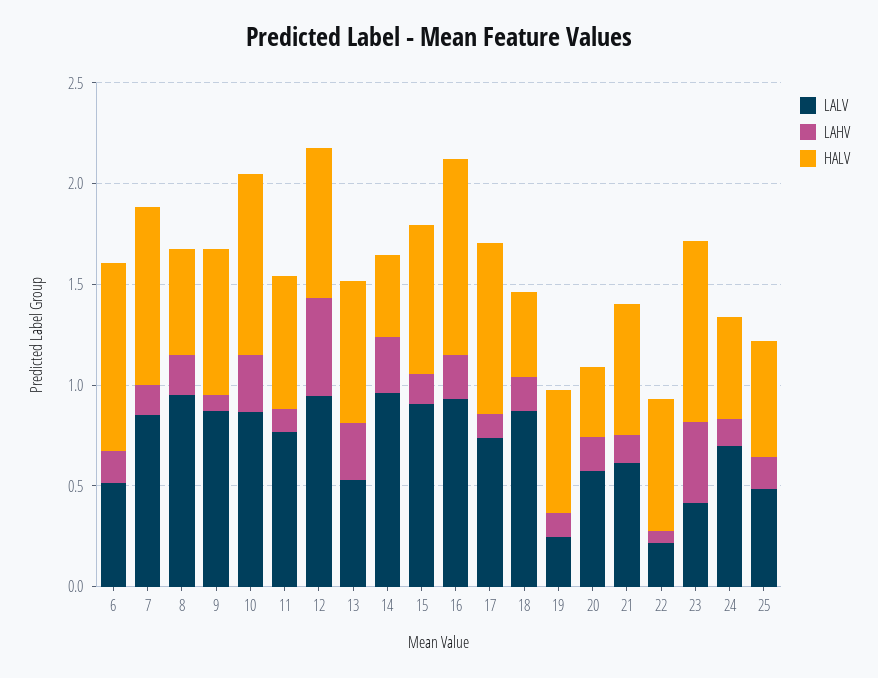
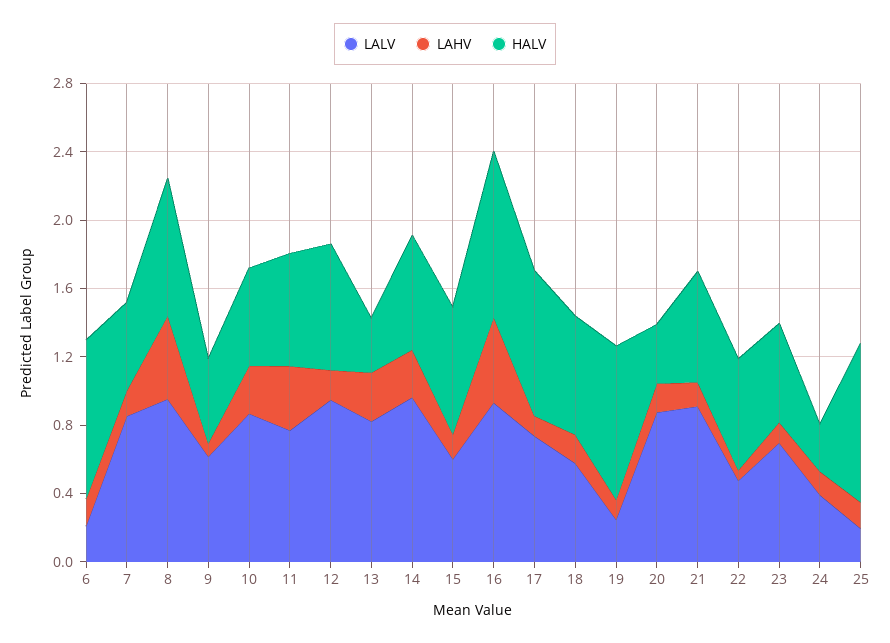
LALV, 6: 0.5 -> 0.2
HALV, 7: 0.9 -> 0.5
LAHV, 8: 0.2 -> 0.5
HALV, 8: 0.5 -> 0.8
LALV, 9: 0.9 -> 0.6
HALV, 9: 0.7 -> 0.5
HALV, 10: 0.9 -> 0.6
LAHV, 11: 0.1 -> 0.4
LAHV, 12: 0.5 -> 0.2
LALV, 13: 0.5 -> 0.8
HALV, 13: 0.7 -> 0.3
HALV, 14: 0.4 -> 0.7
LALV, 15: 0.9 -> 0.6
LAHV, 16: 0.2 -> 0.5
LALV, 18: 0.9 -> 0.6
HALV, 18: 0.4 -> 0.7
HALV, 19: 0.6 -> 0.9
LALV, 20: 0.6 -> 0.9
LALV, 21: 0.6 -> 0.9
LALV, 22: 0.2 -> 0.5
LALV, 23: 0.4 -> 0.7
LAHV, 23: 0.4 -> 0.1
HALV, 23: 0.9 -> 0.6
LALV, 24: 0.7 -> 0.4
HALV, 24: 0.5 -> 0.3
LALV, 25: 0.5 -> 0.2
HALV, 25: 0.6 -> 0.9

